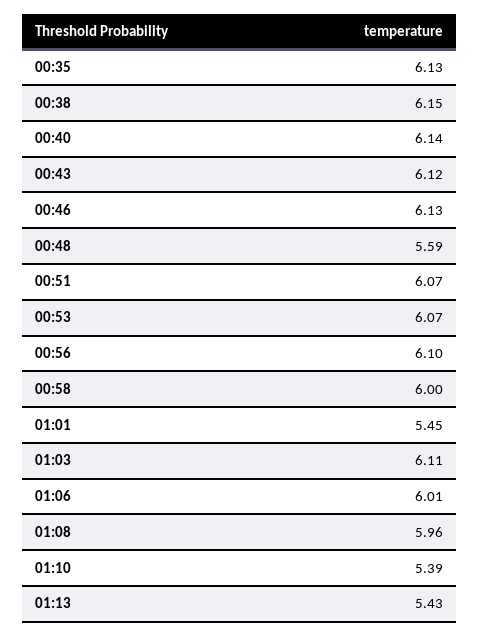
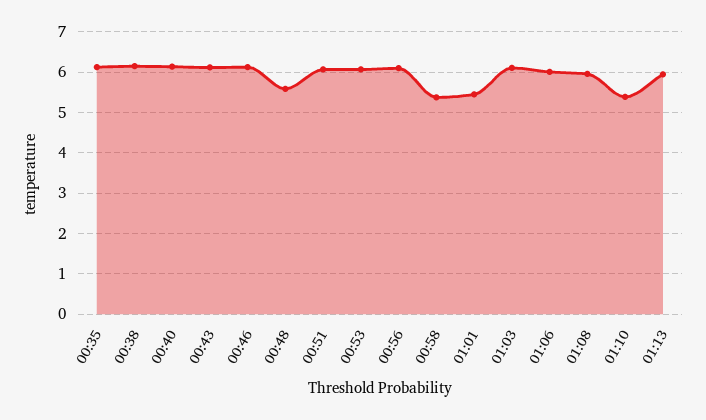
00:58: 6 -> 5.4
01:13: 5.43 -> 6

